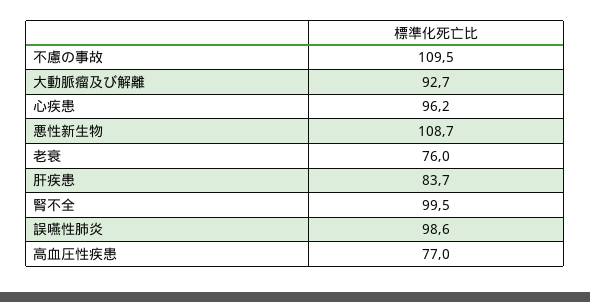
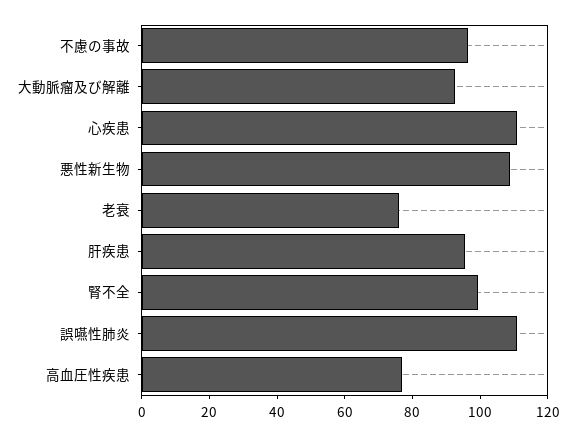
不慮の事故: 109.5 -> 95
心疾患: 96.2 -> 110
肝疾患: 83.7 -> 95
誤嚥性肺炎: 98.6 -> 110

